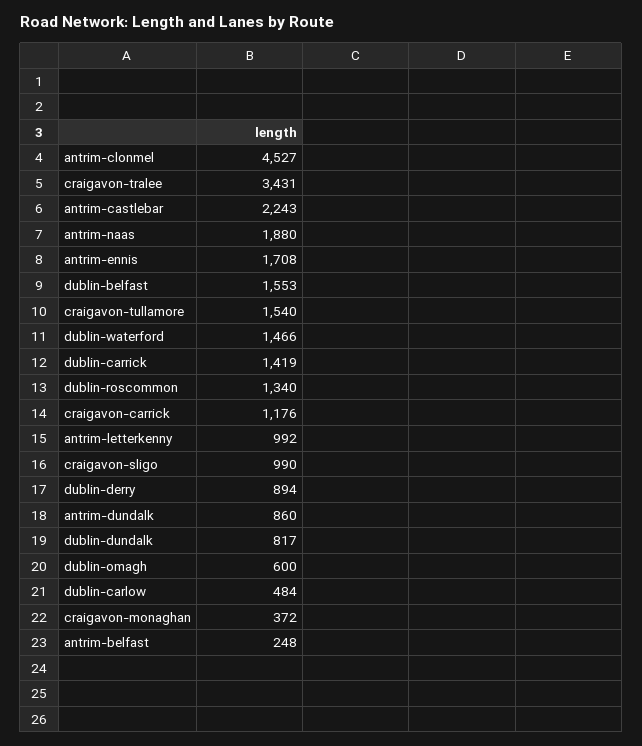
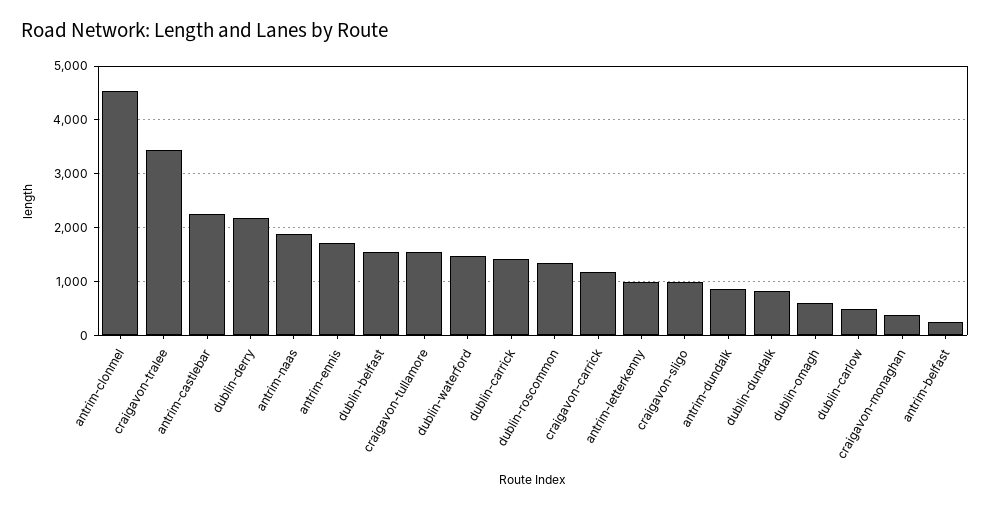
dublin-derry: 894 -> 2200

